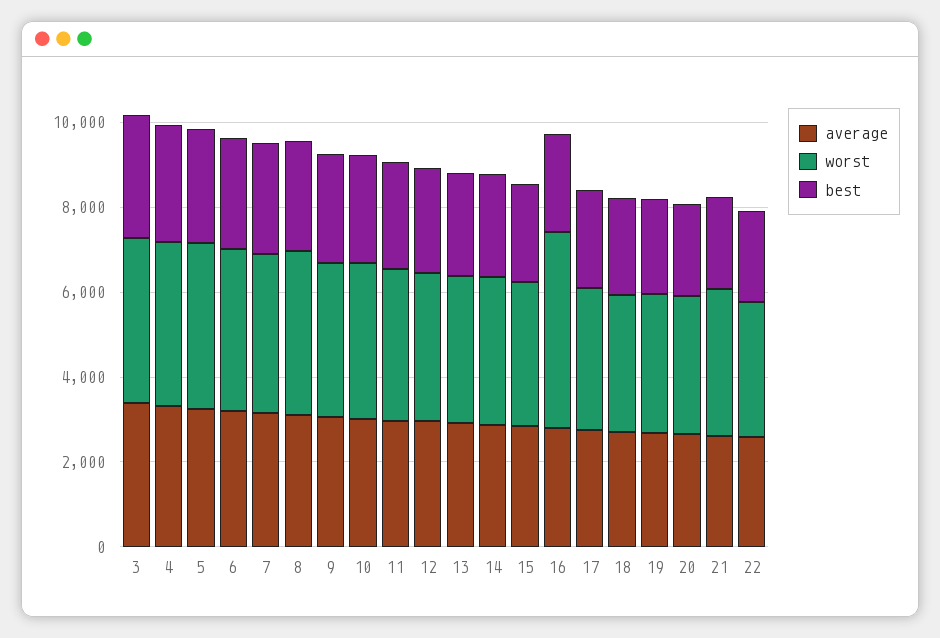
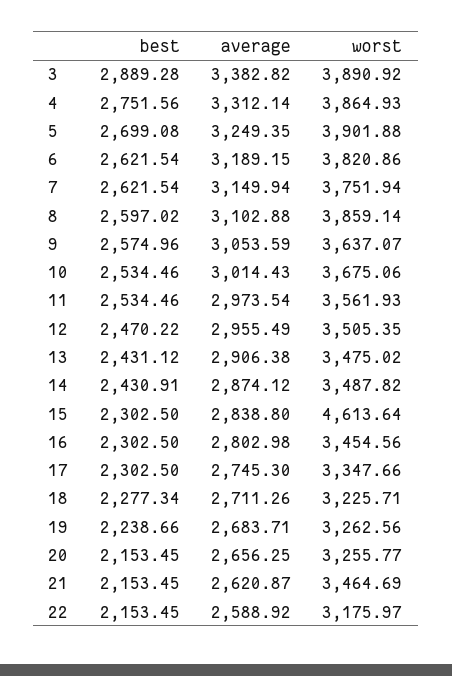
worst, 15: 3500 -> 4613.64
worst, 16: 4500 -> 3454.56

